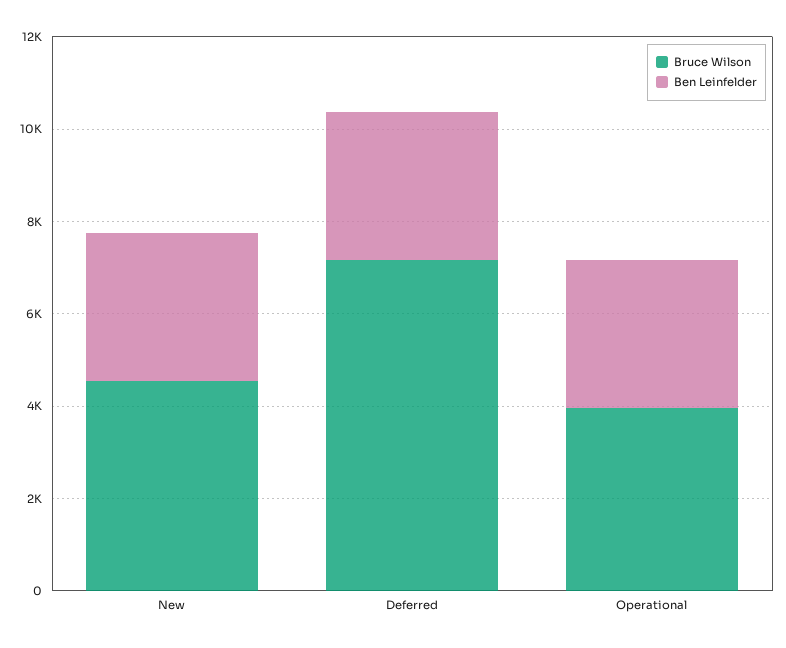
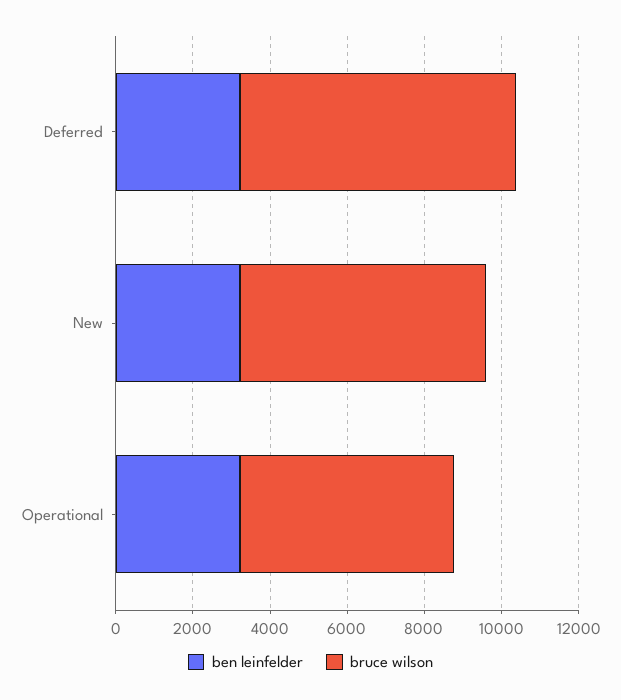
Bruce Wilson, New: 4500 -> 6500
Bruce Wilson, Operational: 4000 -> 5500

